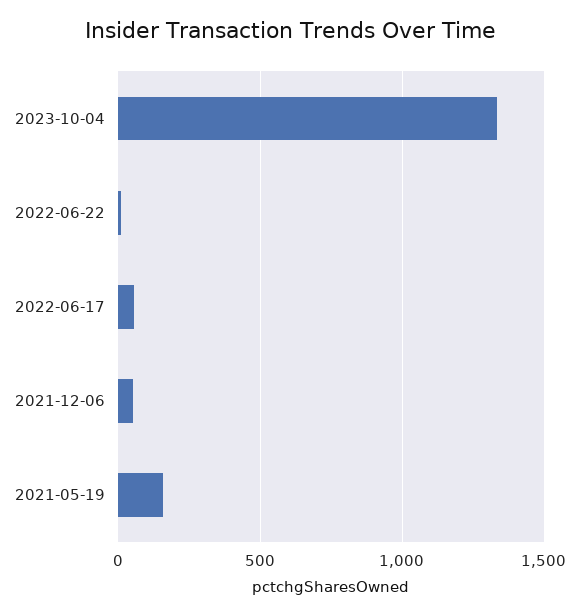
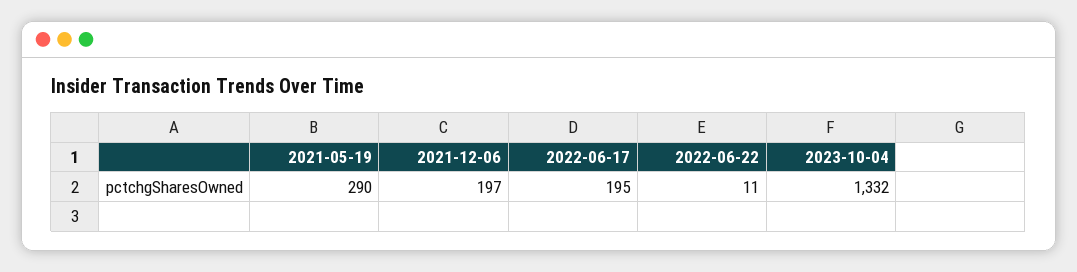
2022-06-17: 50 -> 195
2021-12-06: 50 -> 197
2021-05-19: 150 -> 290

